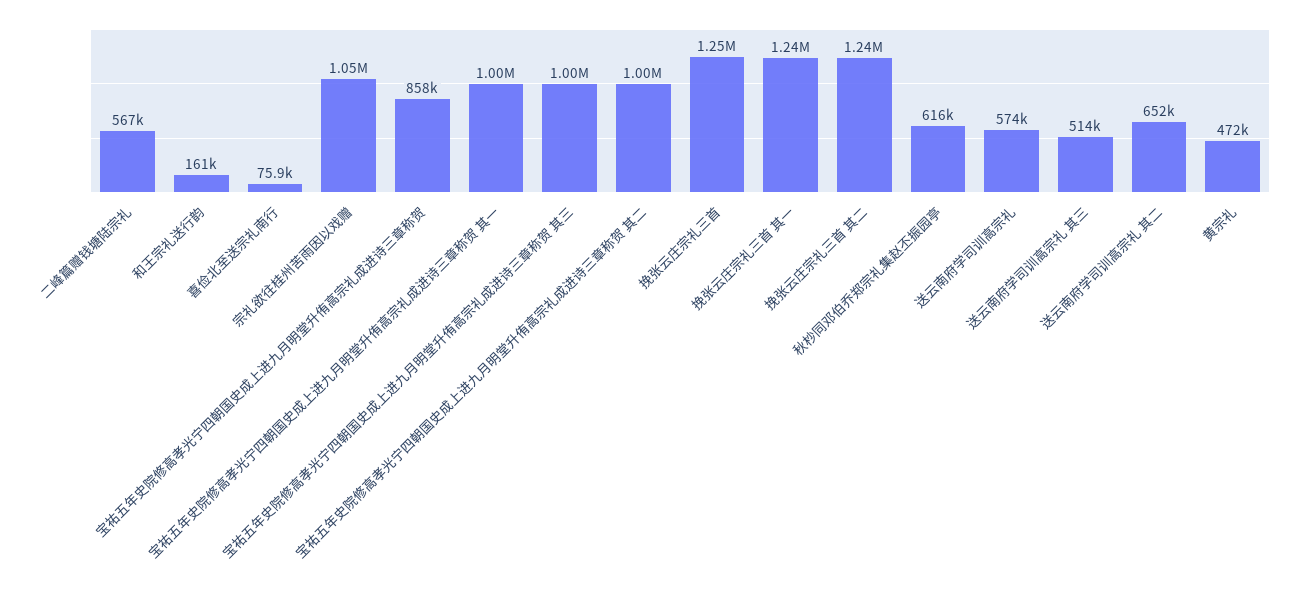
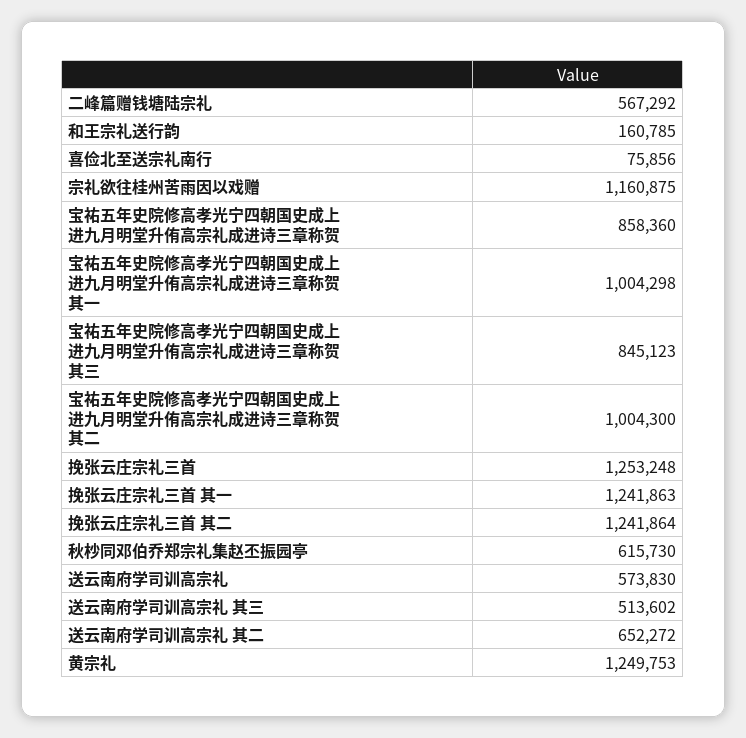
宗礼欲往桂州苦雨因以戏赠: 1050000 -> 1160875
宝祐五年史院修高孝光宁四朝国史成上进九月明堂升侑高宗礼成进诗三章称贺 其三: 1000000 -> 845123
黄宗礼: 472000 -> 1249753

